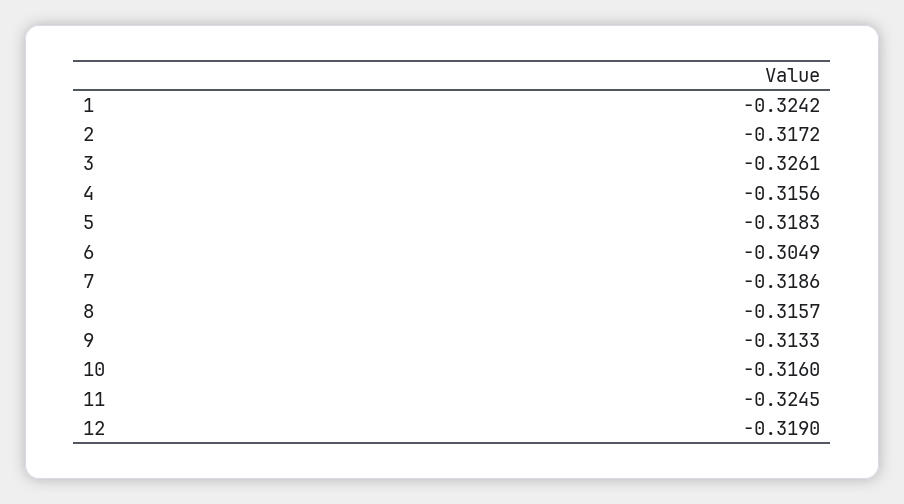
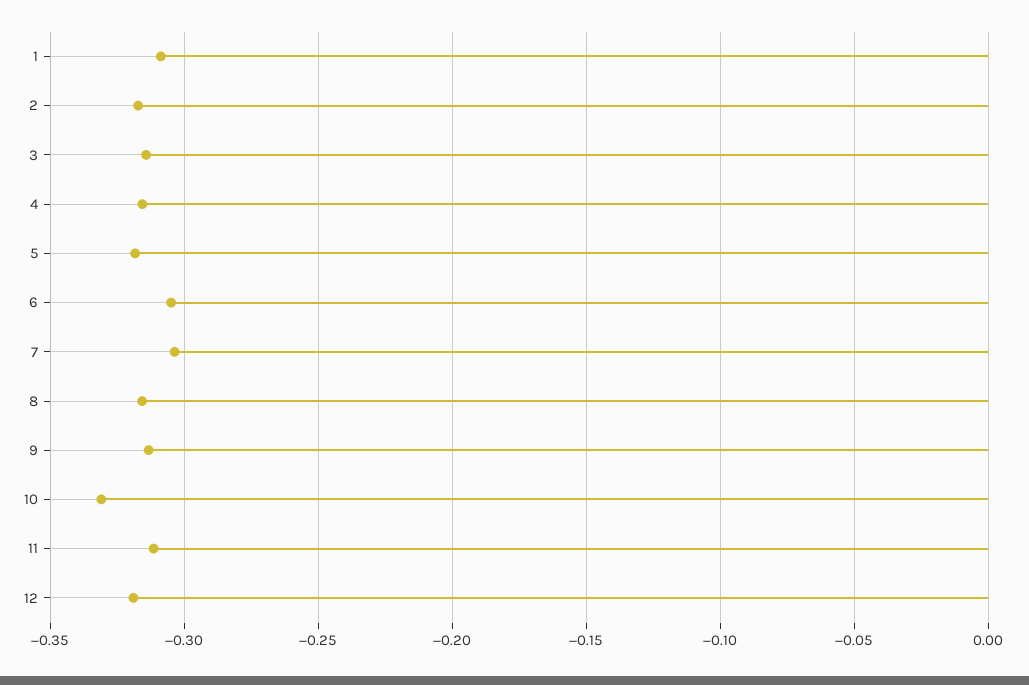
1: -0.3242 -> -0.31
3: -0.3261 -> -0.315
7: -0.3186 -> -0.305
10: -0.316 -> -0.33
11: -0.3245 -> -0.31

